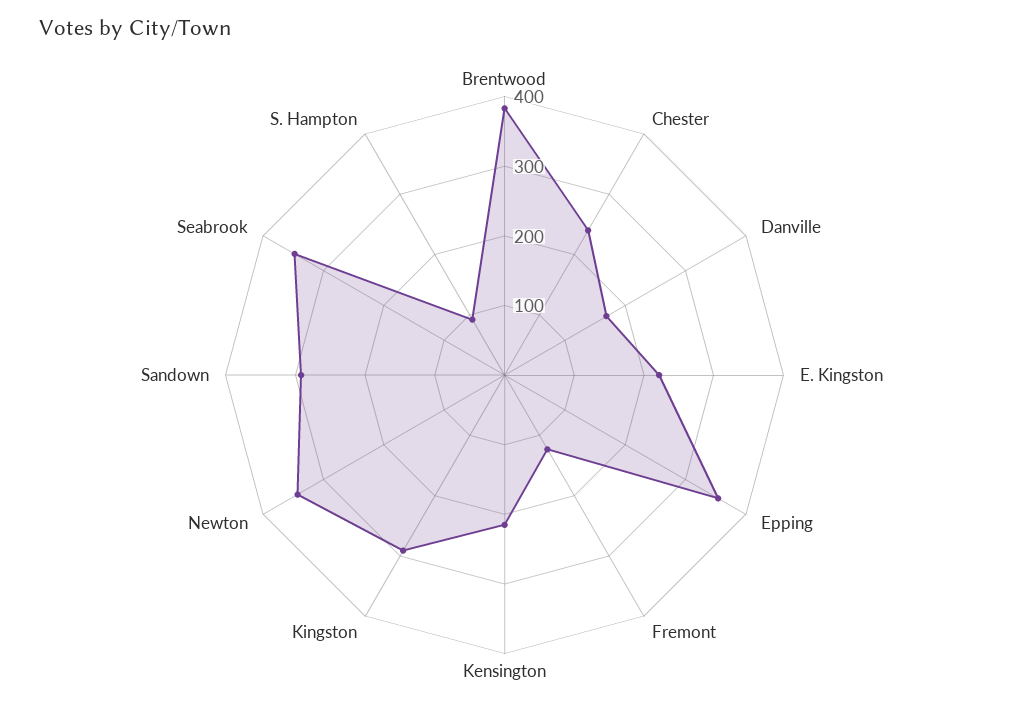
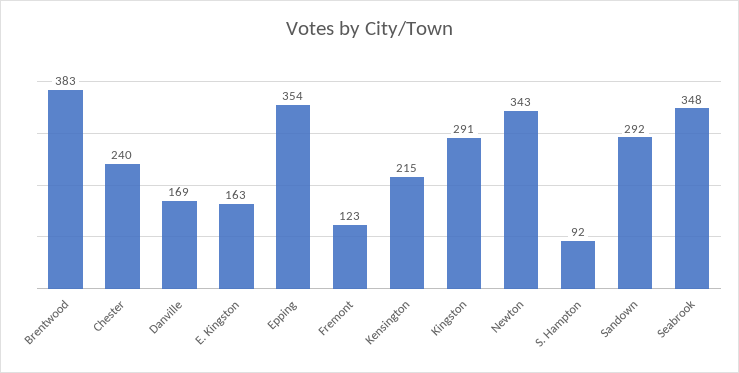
E. Kingston: 220 -> 163

